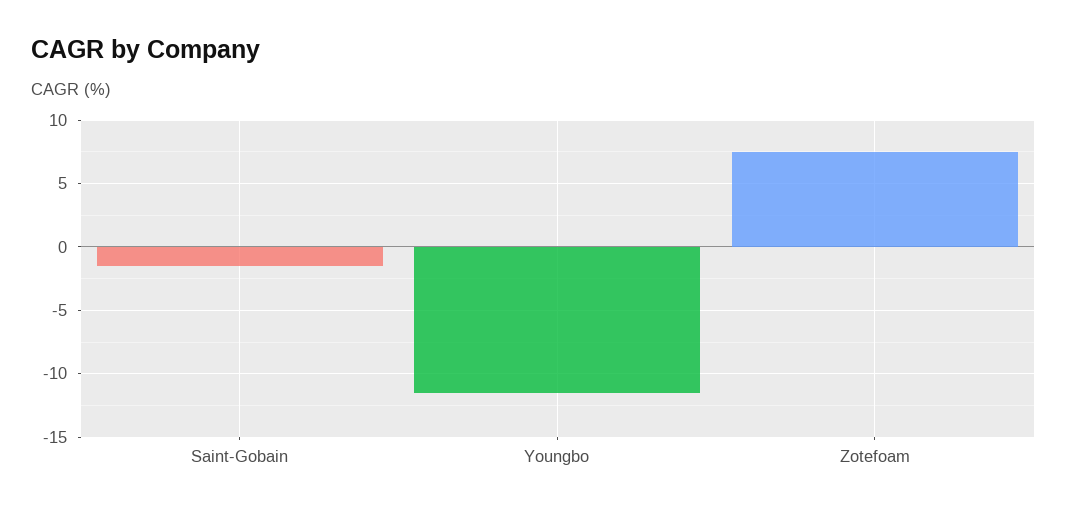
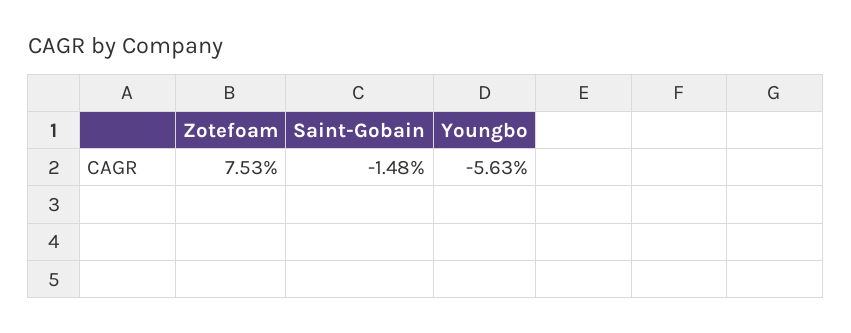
Youngbo: -11.5 -> -5.63

